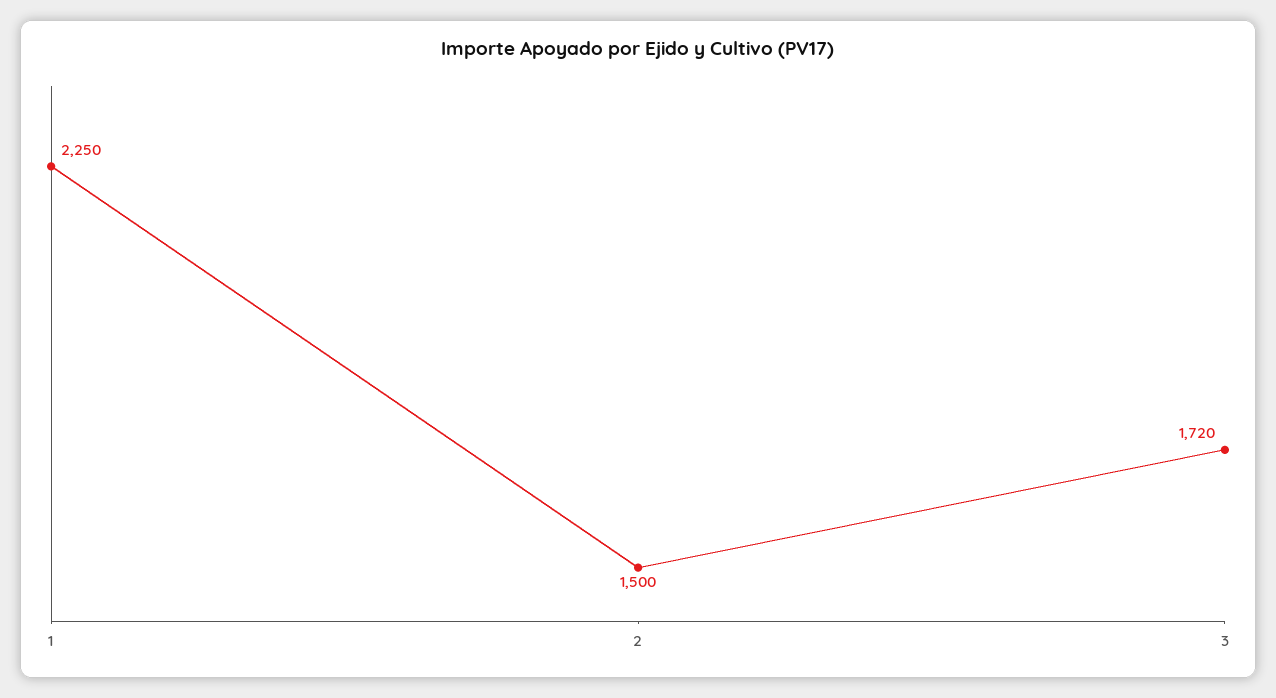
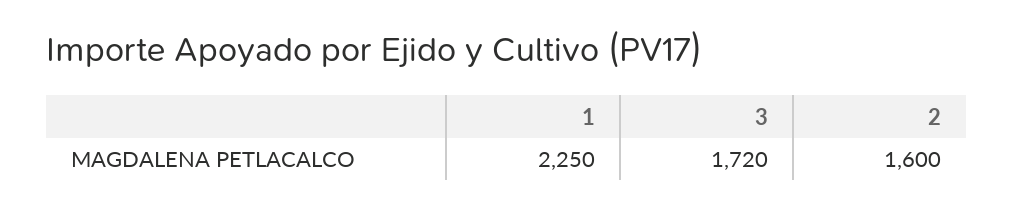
2: 1500 -> 1600

